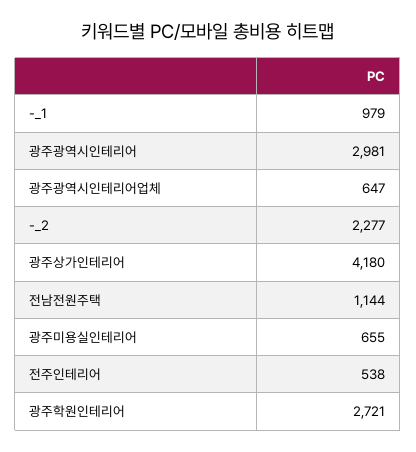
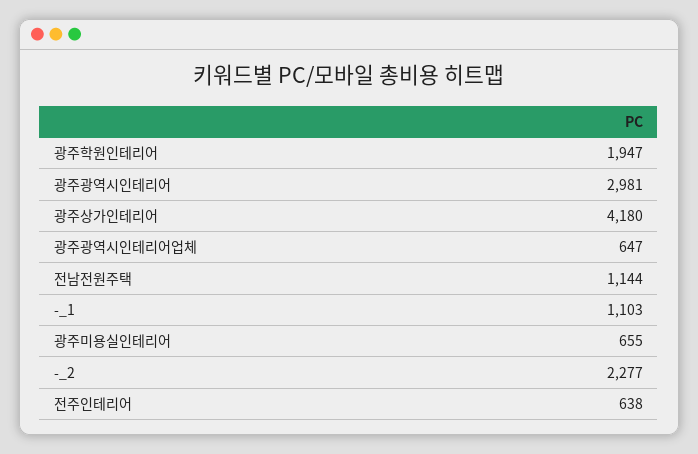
-_1: 979 -> 1103
전주인테리어: 538 -> 638
광주학원인테리어: 2721 -> 1947

